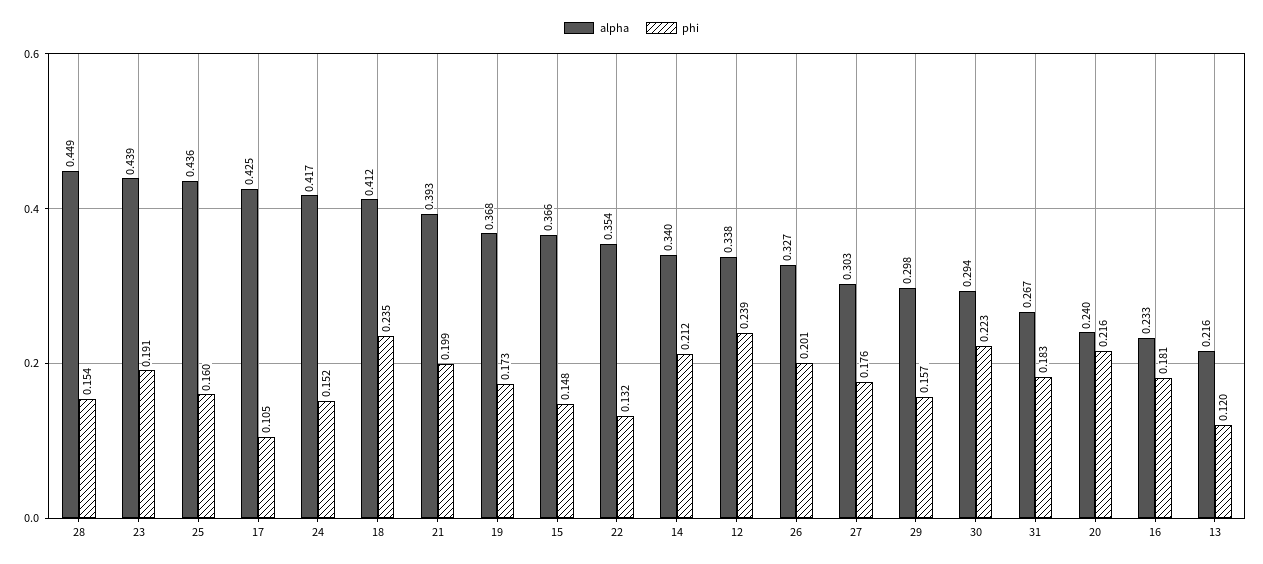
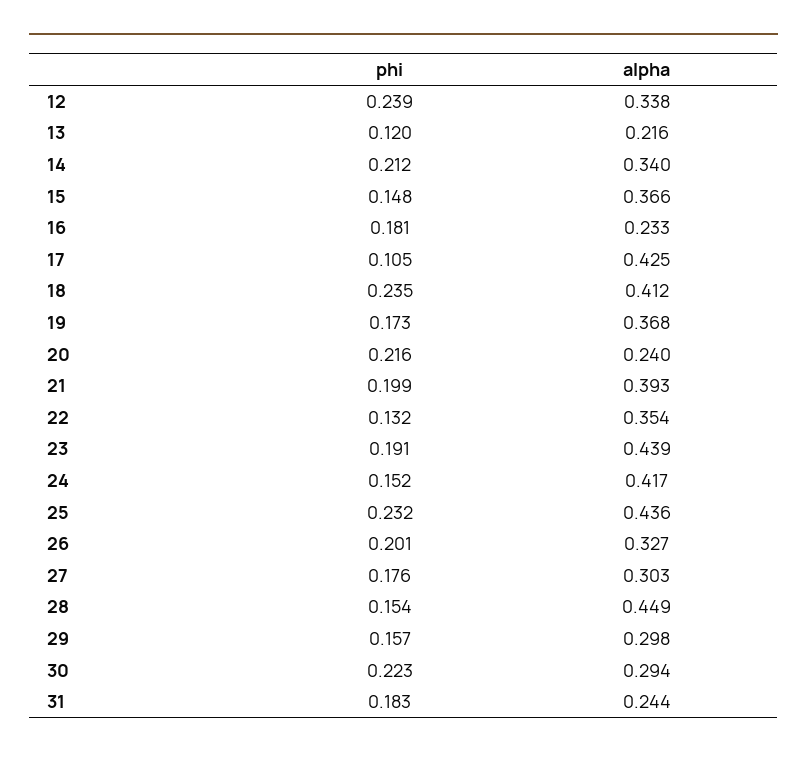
phi, 25: 0.16 -> 0.232
alpha, 31: 0.267 -> 0.244

